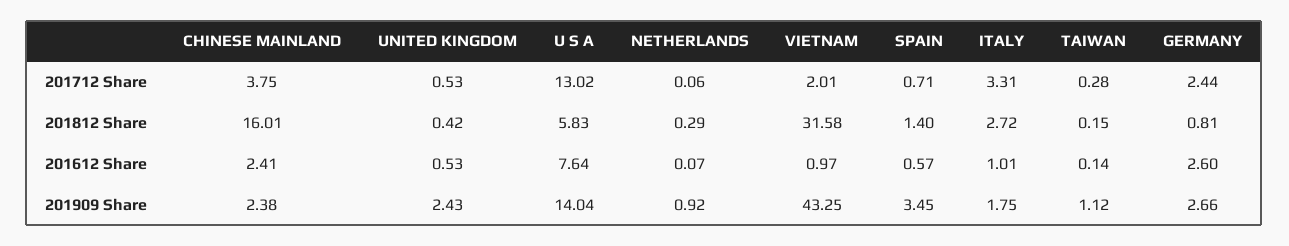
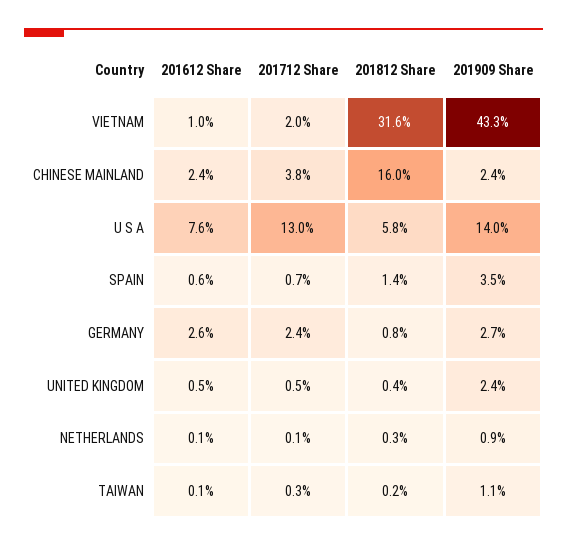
ITALY, 201712 Share: 3.31 -> none
ITALY, 201812 Share: 2.72 -> none
ITALY, 201612 Share: 1.01 -> none
ITALY, 201909 Share: 1.75 -> none

